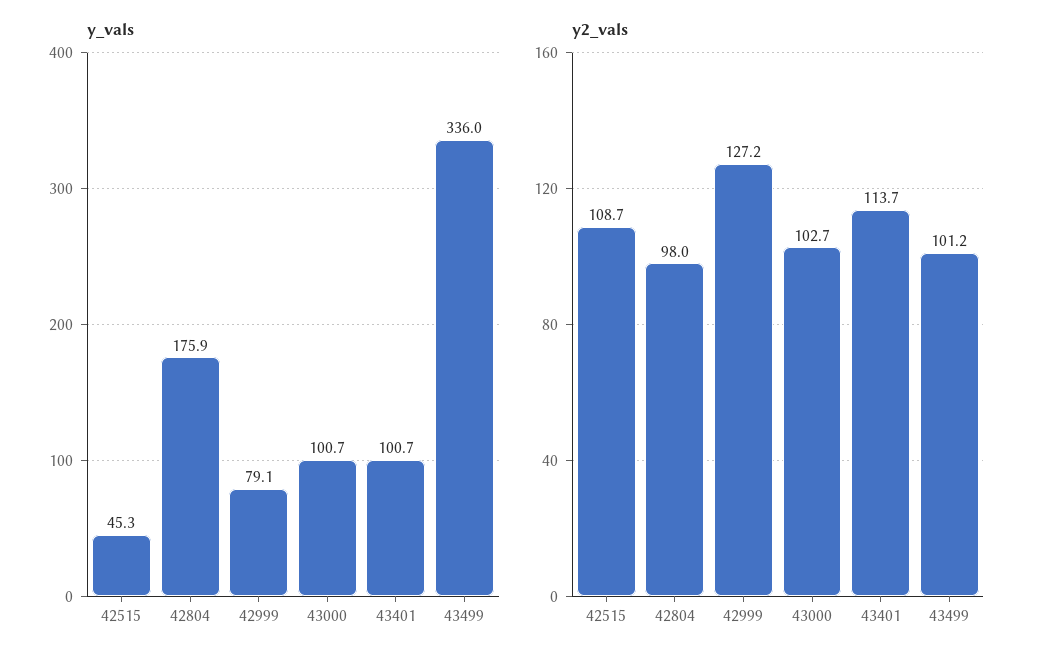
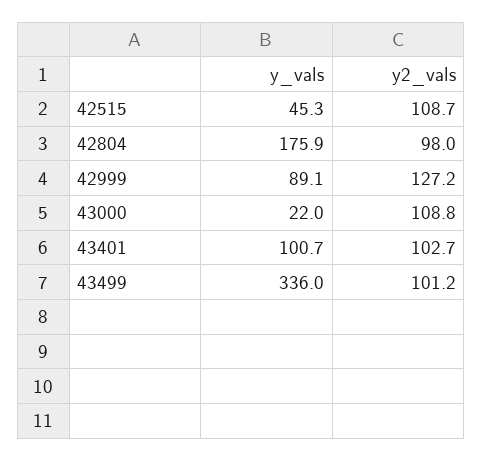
y_vals, 42999: 79.1 -> 89.1
y_vals, 43000: 100.7 -> 22
y2_vals, 43000: 102.7 -> 108.8
y2_vals, 43401: 113.7 -> 102.7

